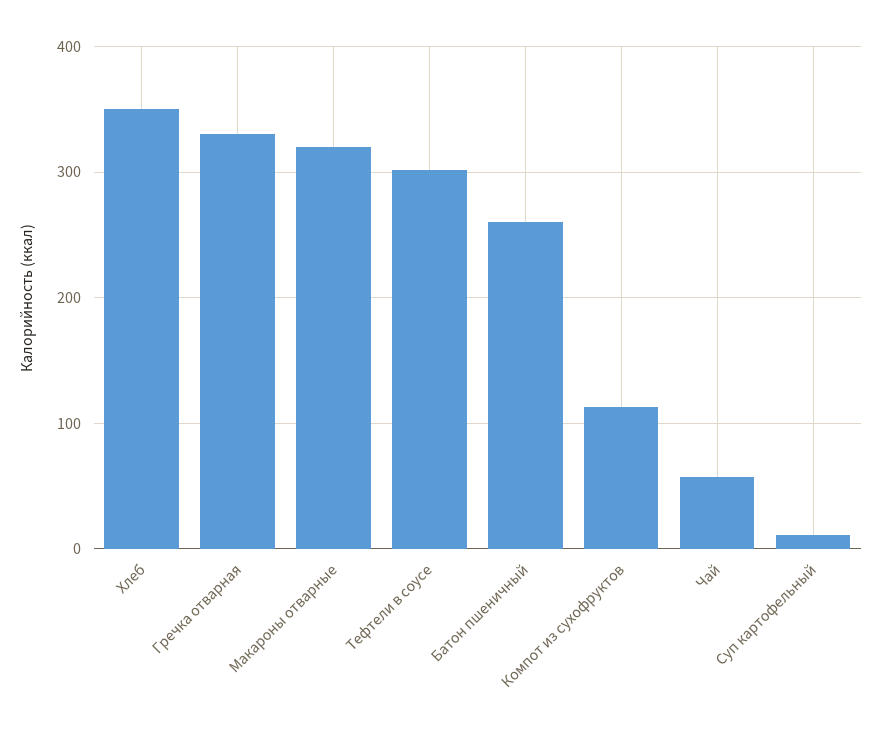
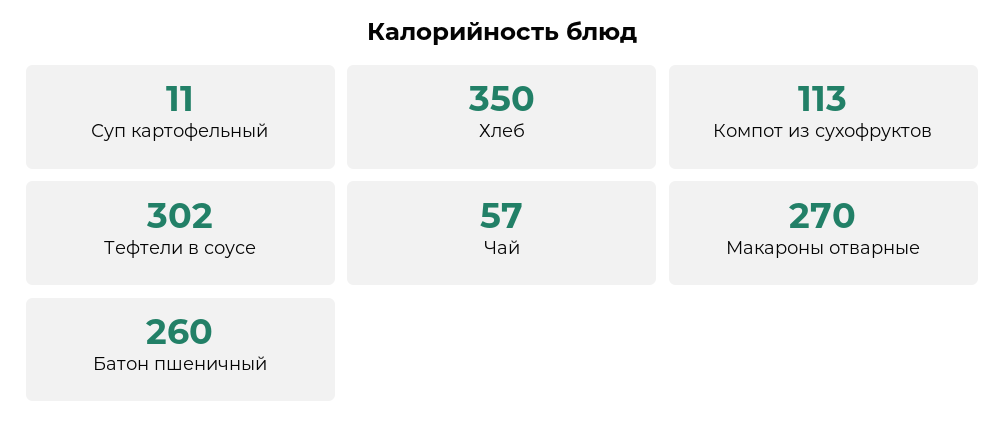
Гречка отварная: 330 -> none
Макароны отварные: 320 -> 270

